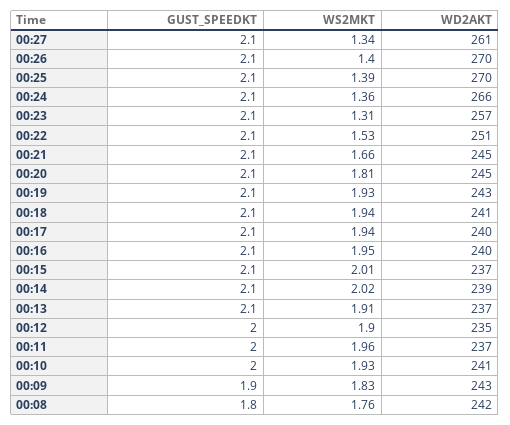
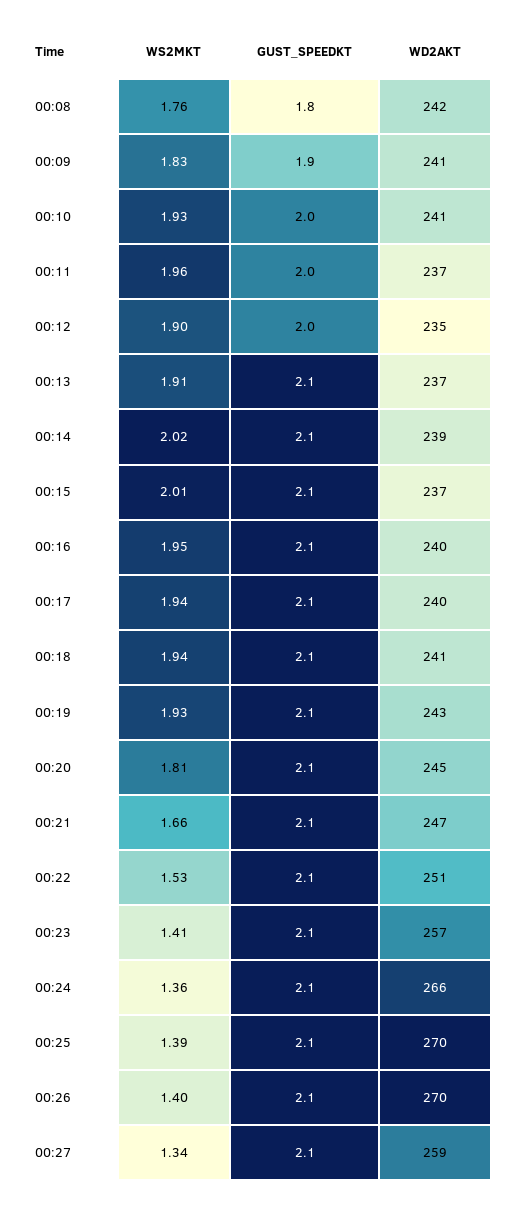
WD2AKT, 00:27: 261 -> 259
WS2MKT, 00:23: 1.31 -> 1.41
WD2AKT, 00:21: 245 -> 247
WD2AKT, 00:09: 243 -> 241

